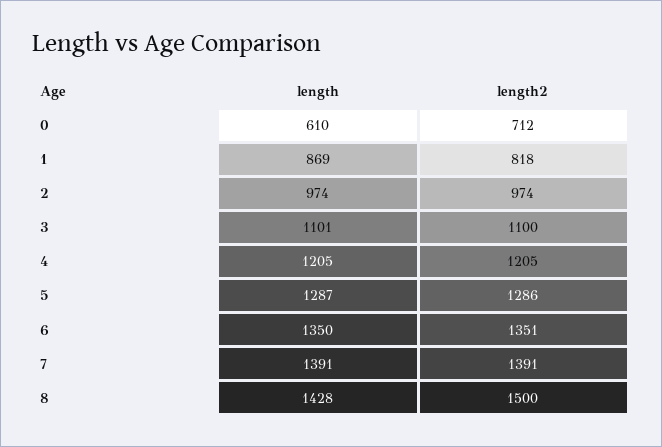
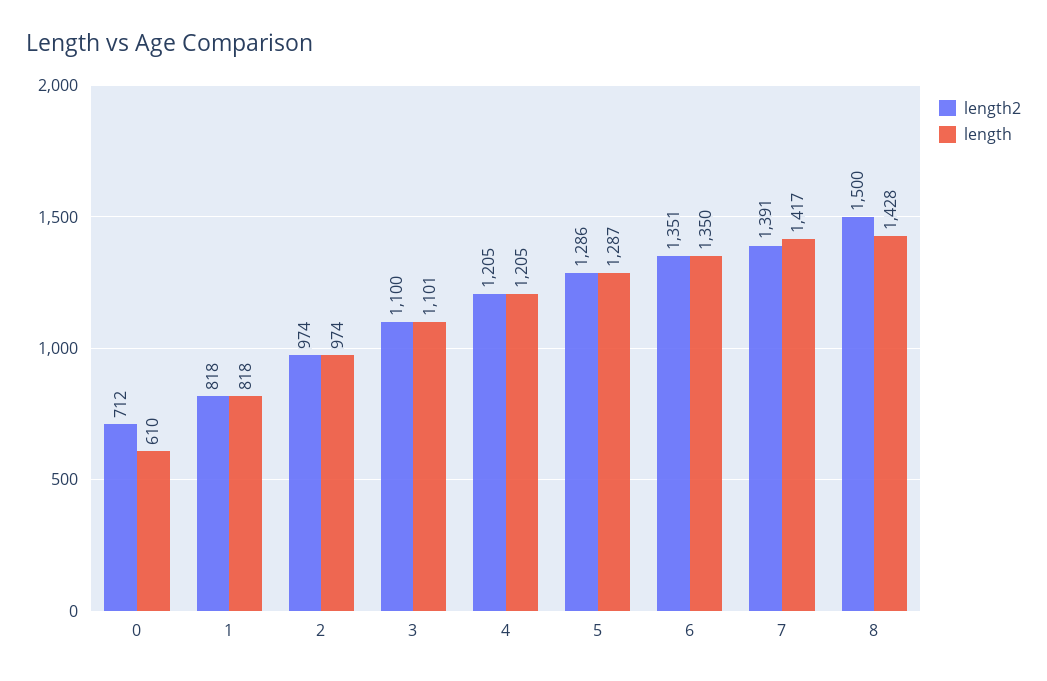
length, 1: 869 -> 818
length, 7: 1391 -> 1417

